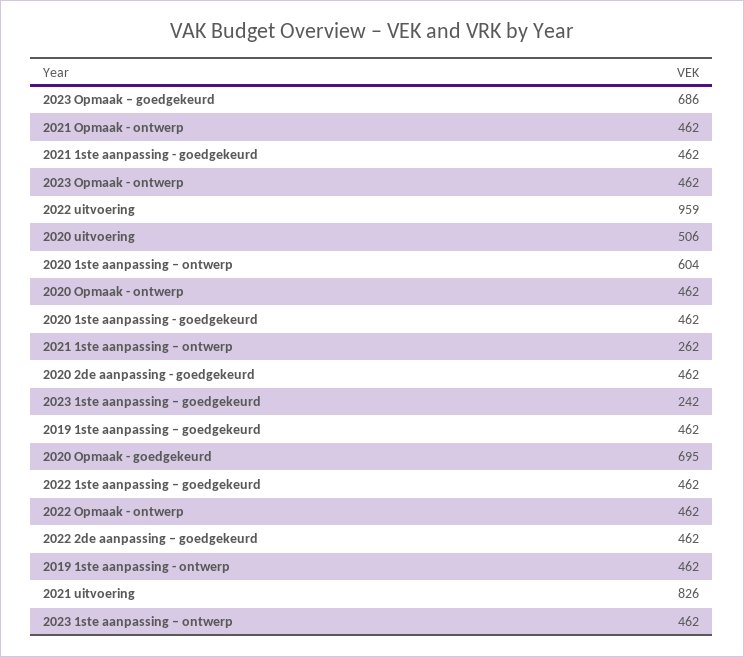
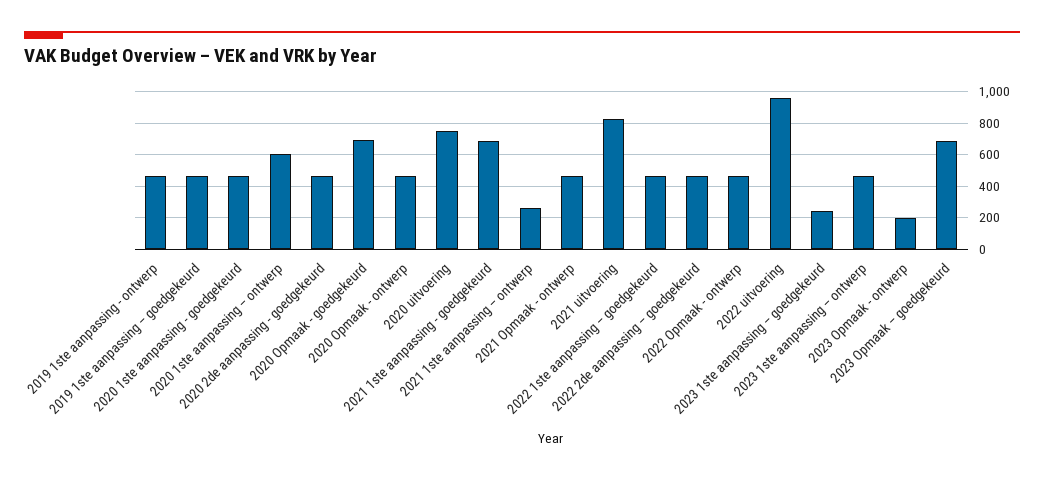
2021 1ste aanpassing - goedgekeurd: 462 -> 700
2023 Opmaak - ontwerp: 462 -> 200
2020 uitvoering: 506 -> 750

